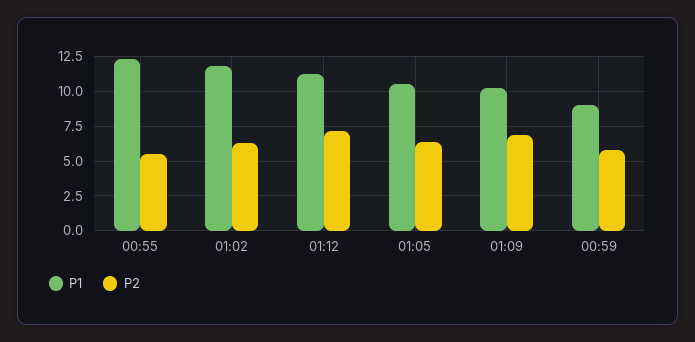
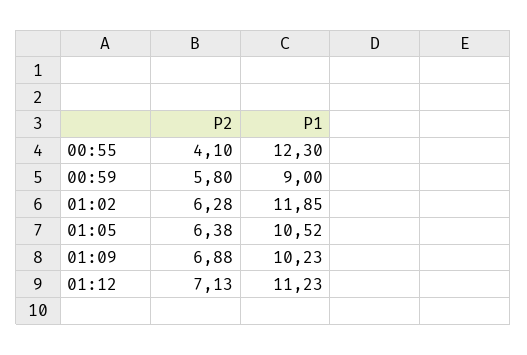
P2, 00:55: 5.5 -> 4.1

